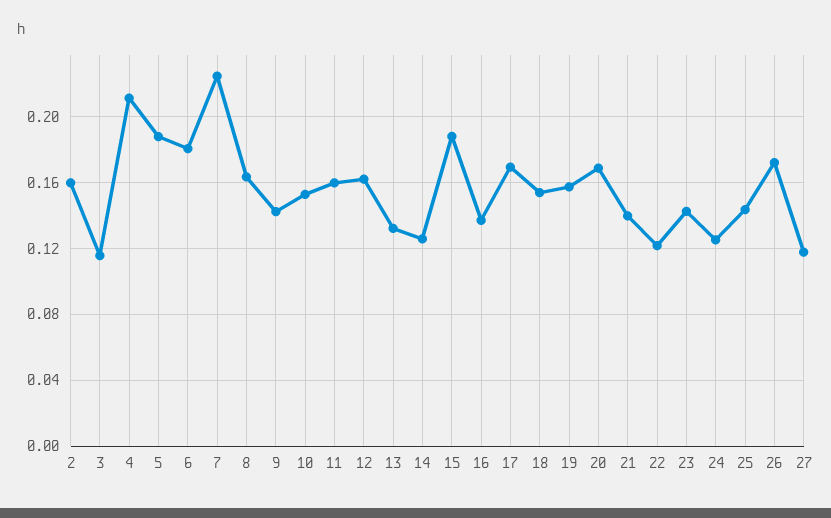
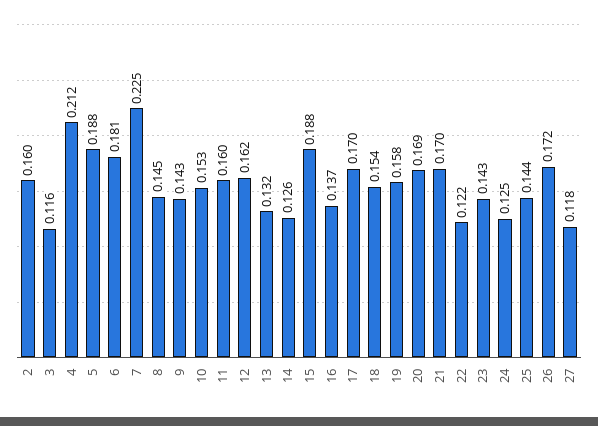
8: 0.165 -> 0.145
21: 0.14 -> 0.17

